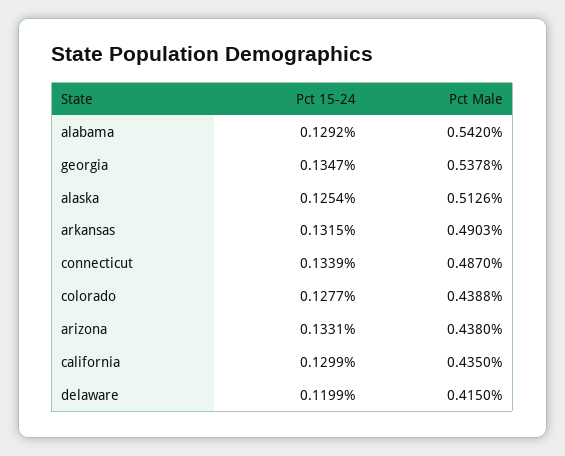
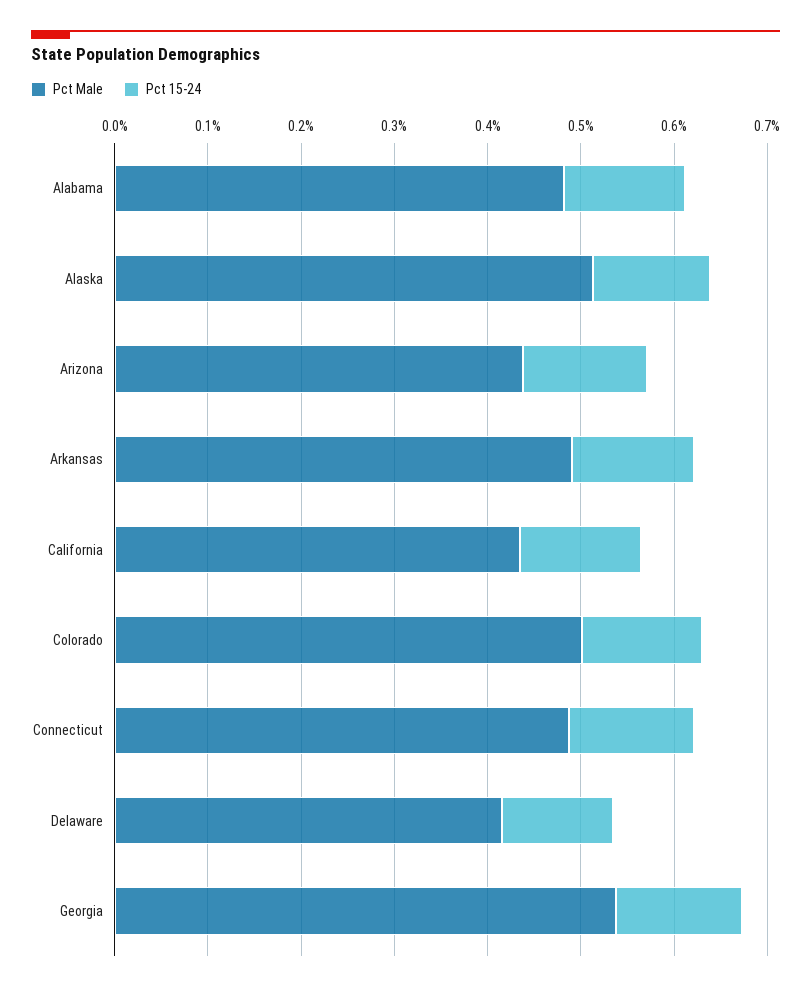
Pct Male, alabama: 0.542 -> 0.48
Pct Male, colorado: 0.4388 -> 0.5

